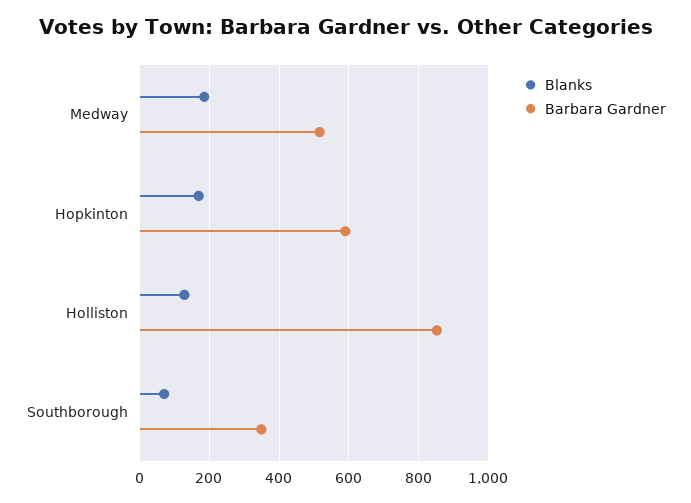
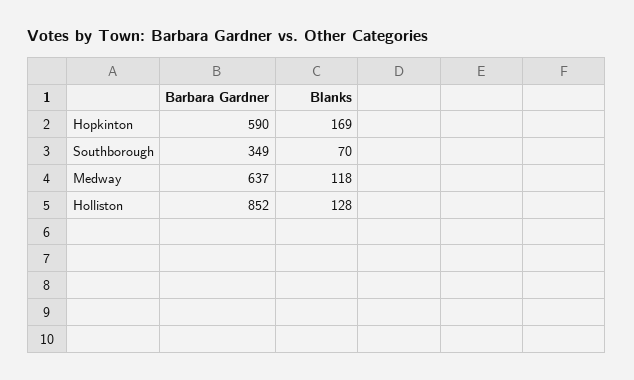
Blanks, Medway: 180 -> 118
Barbara Gardner, Medway: 520 -> 637

